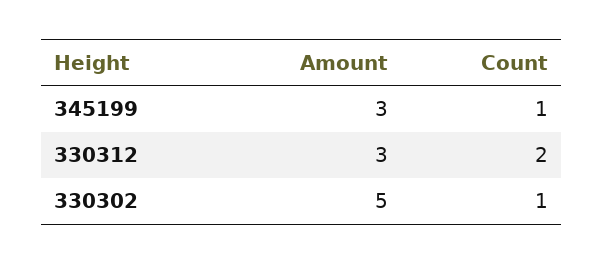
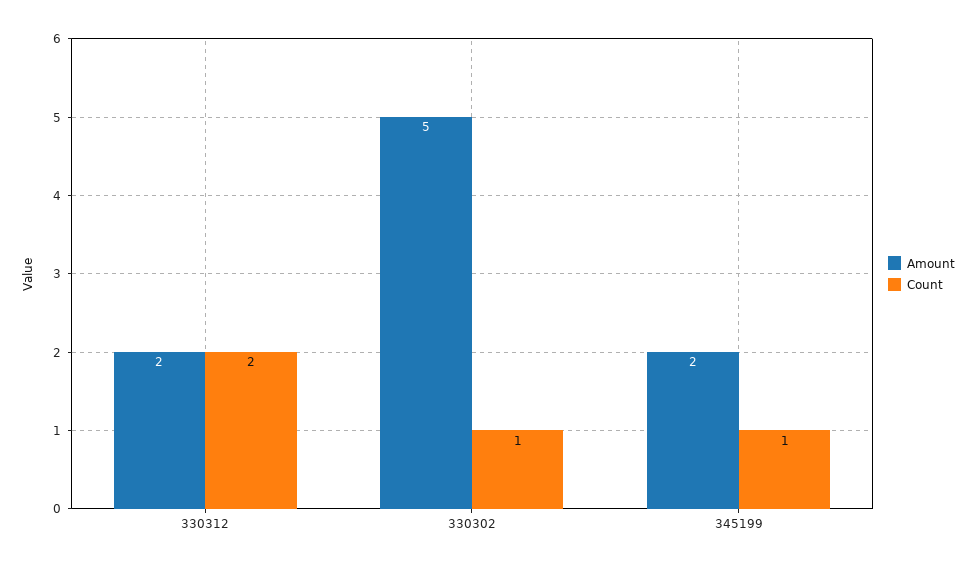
Amount, 345199: 3 -> 2
Amount, 330312: 3 -> 2

